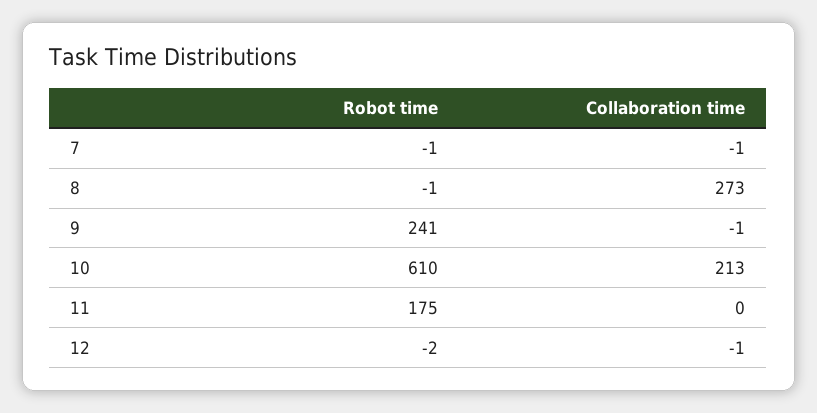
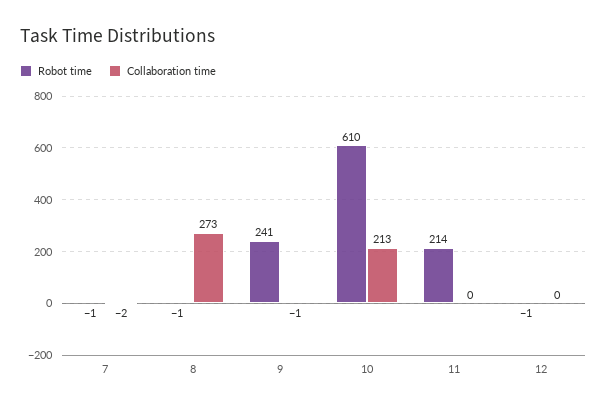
Collaboration time, 7: -1 -> -2
Robot time, 11: 175 -> 214
Robot time, 12: -2 -> -1
Collaboration time, 12: -1 -> 0

